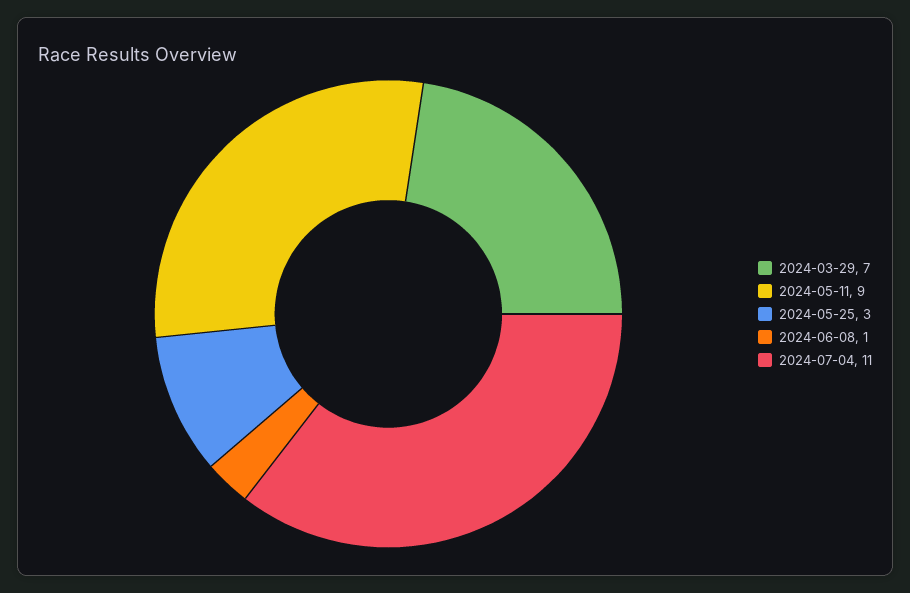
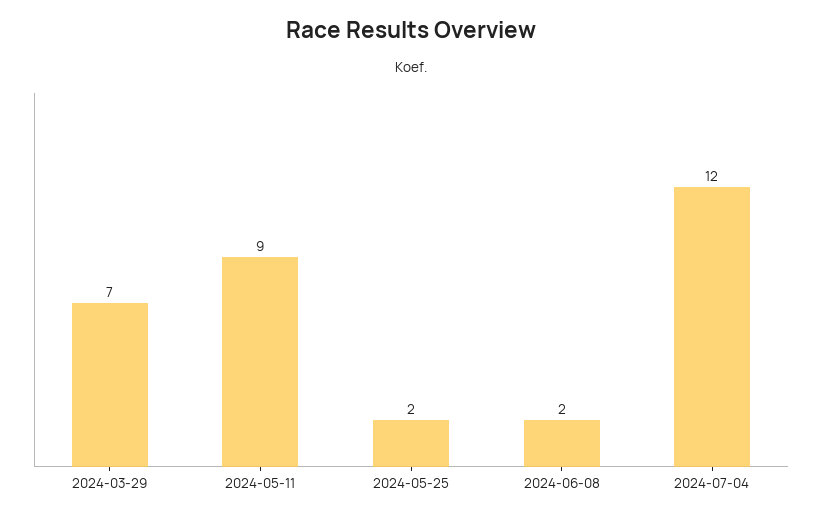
2024-05-25: 3 -> 2
2024-06-08: 1 -> 2
2024-07-04: 11 -> 12

